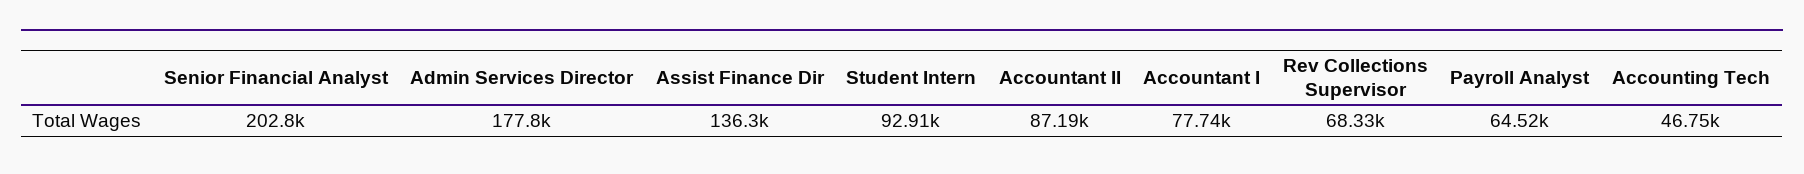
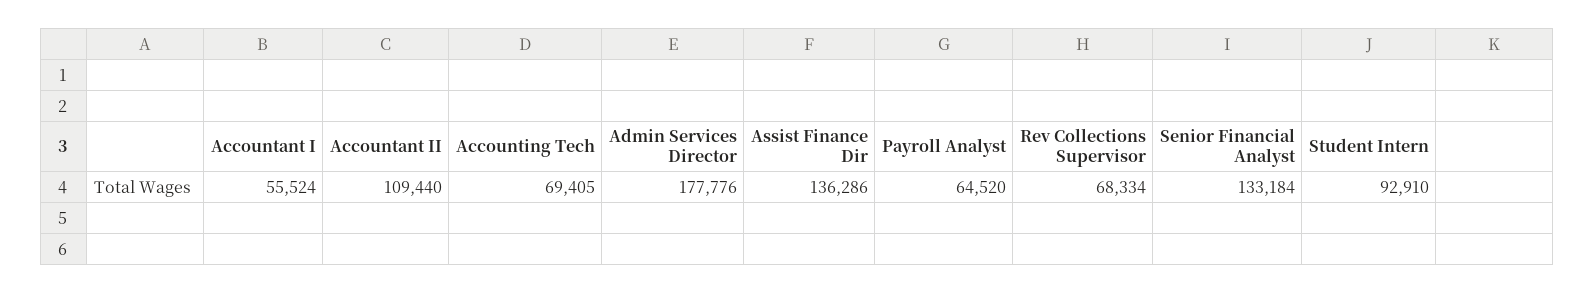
Senior Financial Analyst: 202800 -> 133184
Accountant II: 87190 -> 109440
Accountant I: 77740 -> 55524
Accounting Tech: 46750 -> 69405

